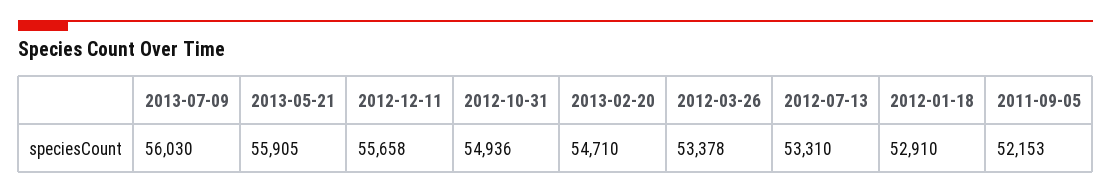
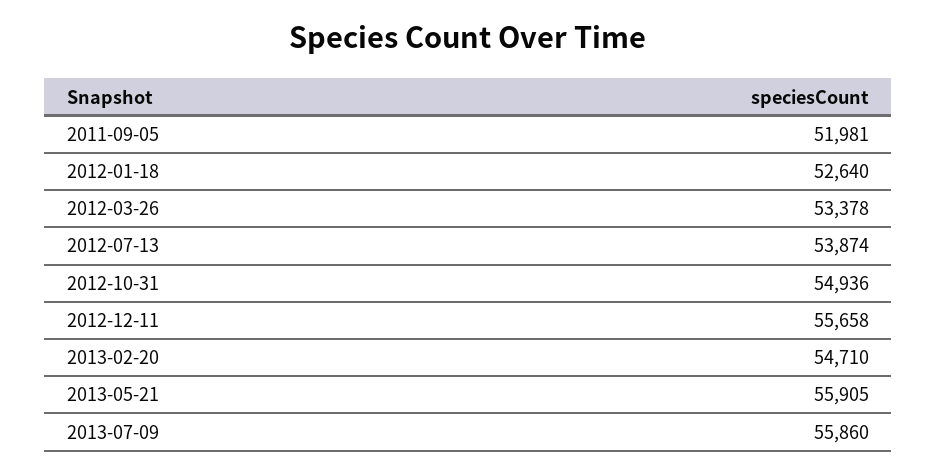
2013-07-09: 56030 -> 55860
2012-07-13: 53310 -> 53874
2012-01-18: 52910 -> 52640
2011-09-05: 52153 -> 51981

